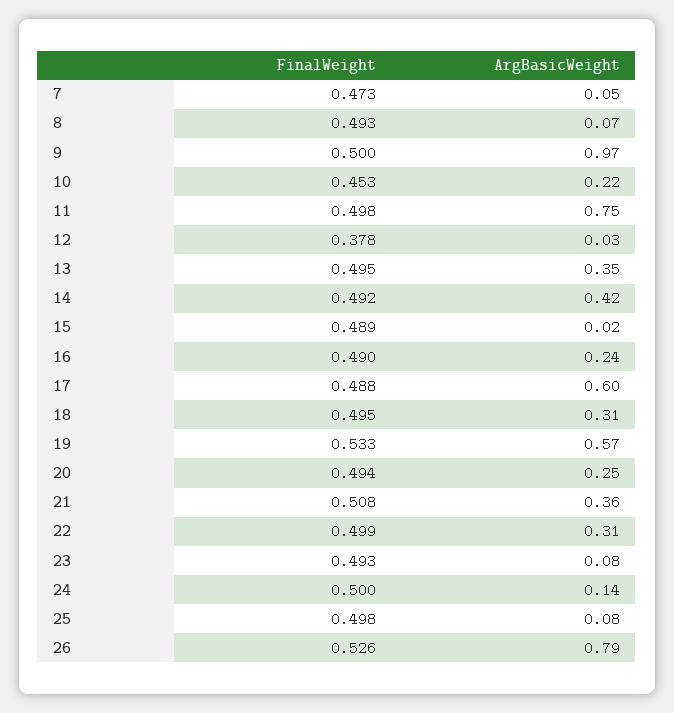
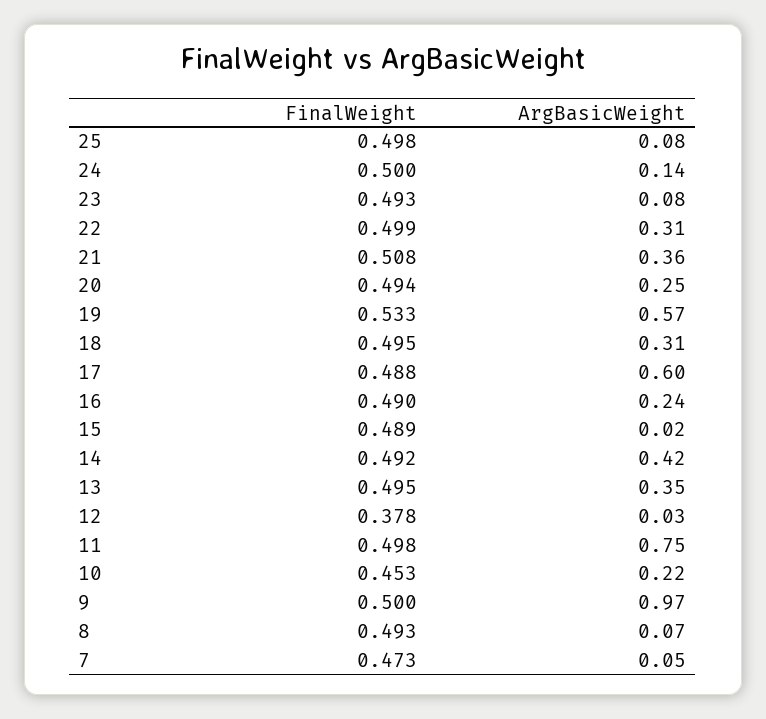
FinalWeight, 26: 0.526 -> none
ArgBasicWeight, 26: 0.79 -> none

